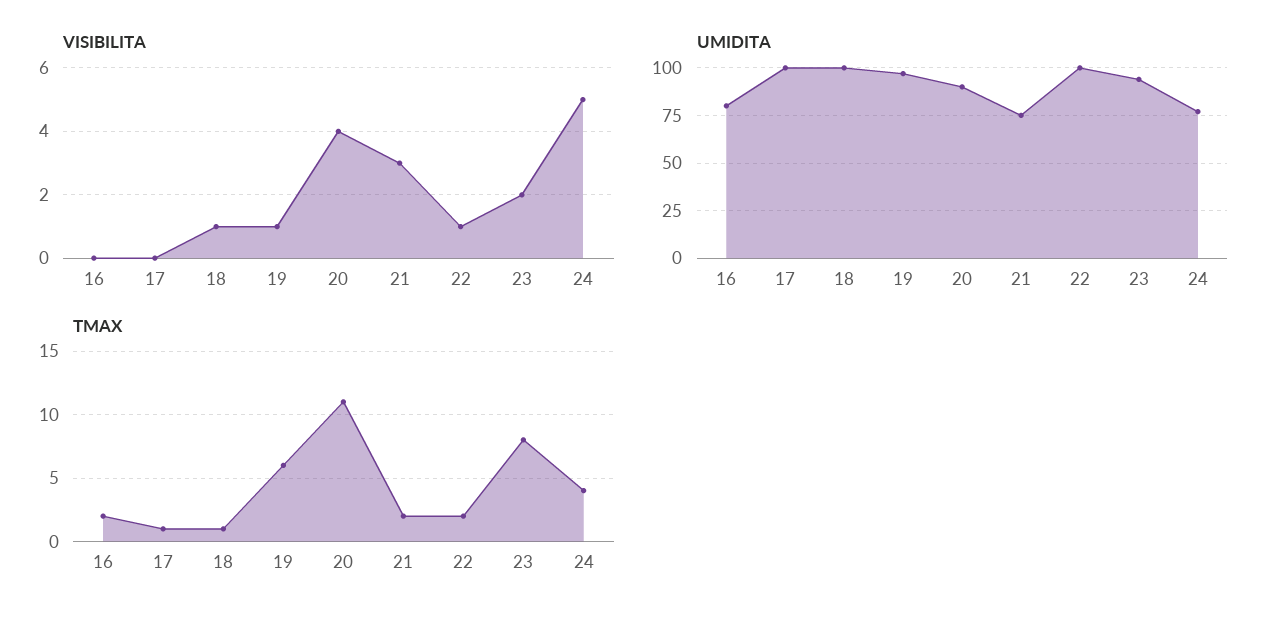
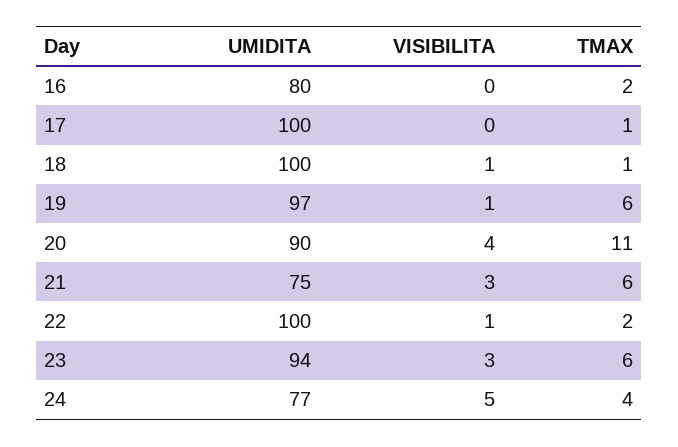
VISIBILITA, 23: 2 -> 3
TMAX, 21: 2 -> 6
TMAX, 23: 8 -> 6

